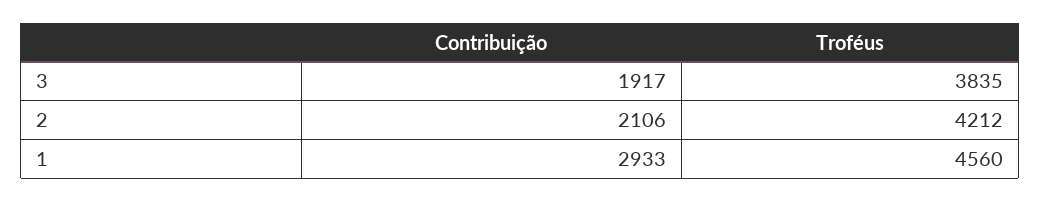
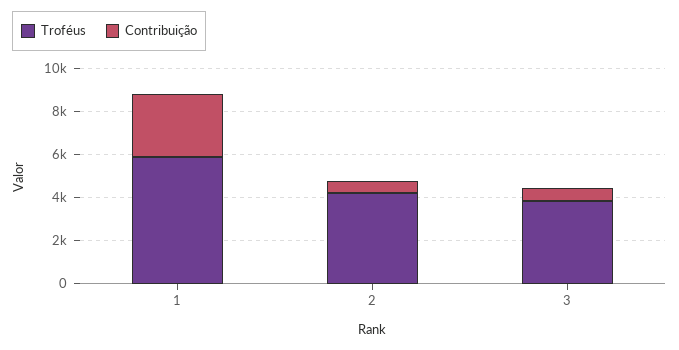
Contribuição, 3: 1917 -> 500
Contribuição, 2: 2106 -> 500
Troféus, 1: 4560 -> 6000

